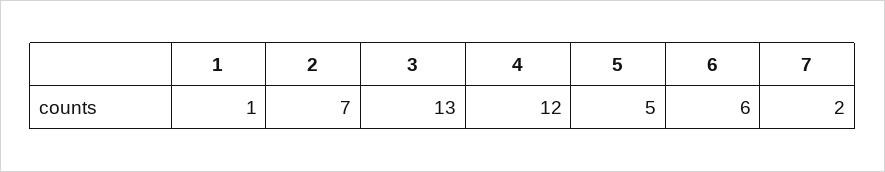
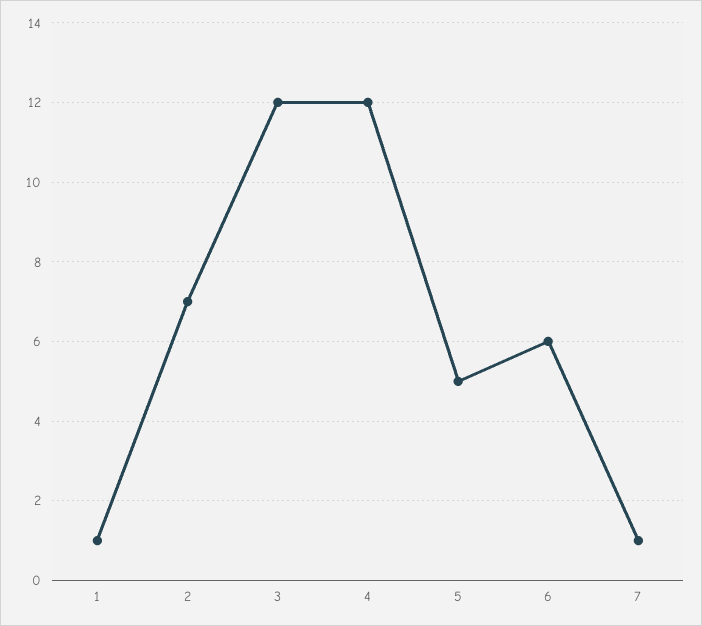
3: 13 -> 12
7: 2 -> 1

